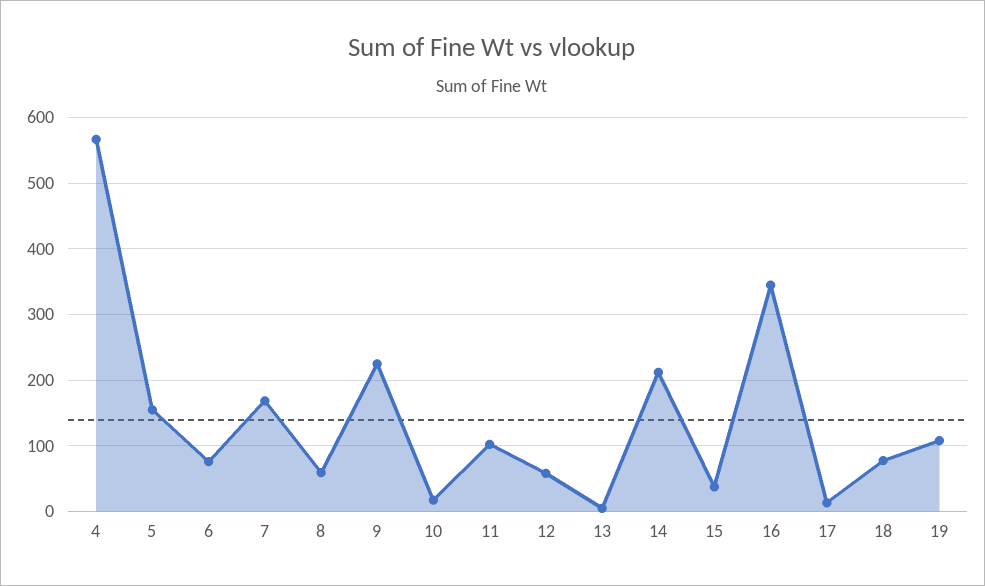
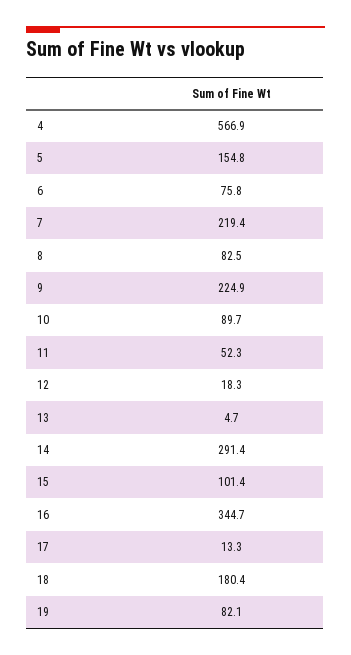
7: 170 -> 219.4
8: 60 -> 82.5
10: 20 -> 89.7
11: 100 -> 52.3
12: 60 -> 18.3
14: 210 -> 291.4
15: 40 -> 101.4
18: 80 -> 180.4
19: 110 -> 82.1

